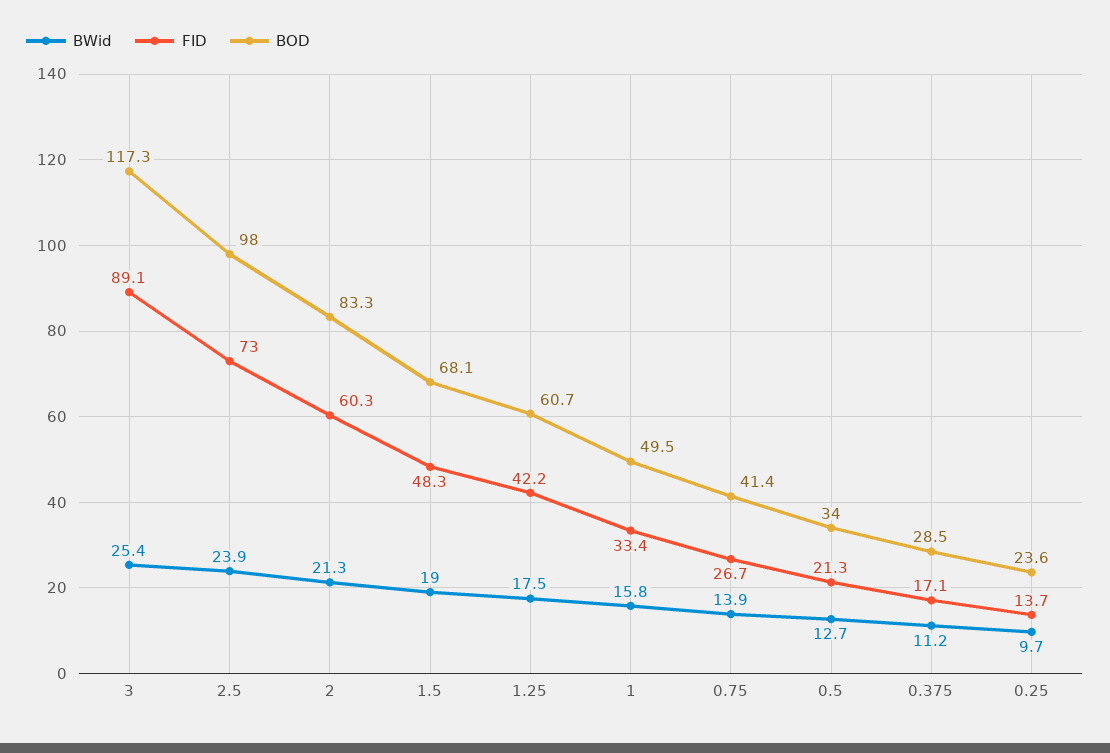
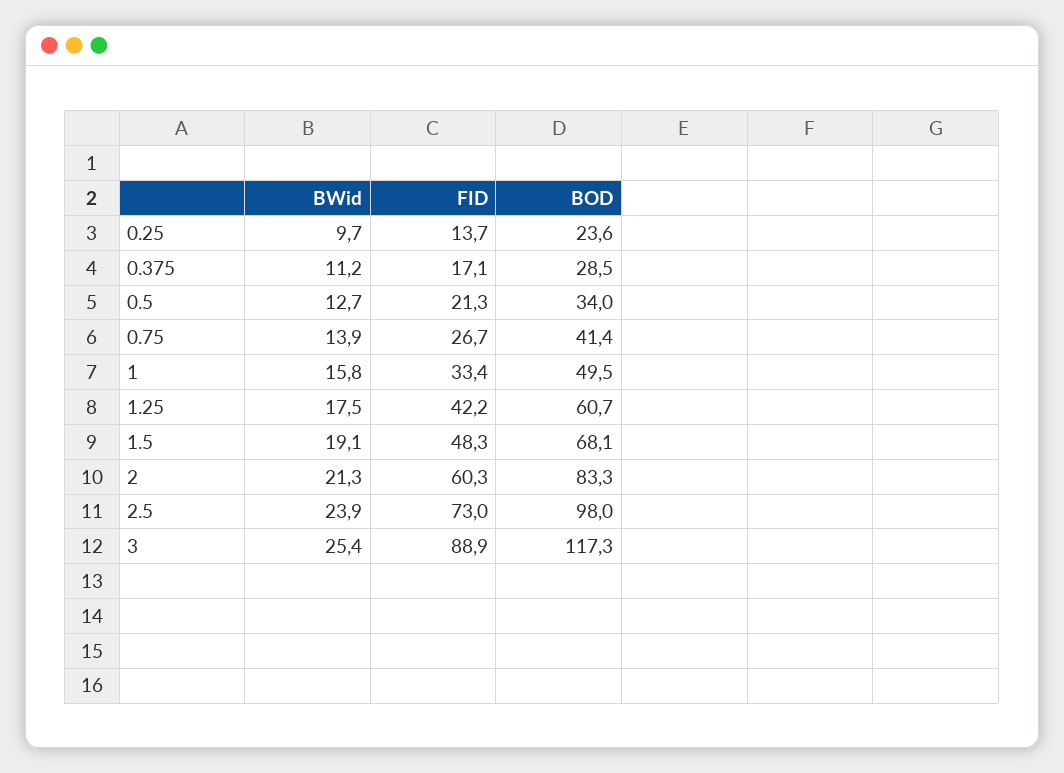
FID, 3: 89.1 -> 88.9
BWid, 1.5: 19 -> 19.1

